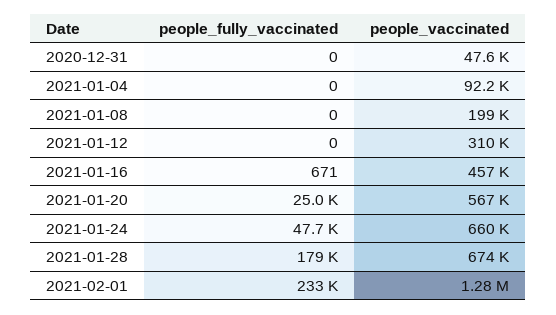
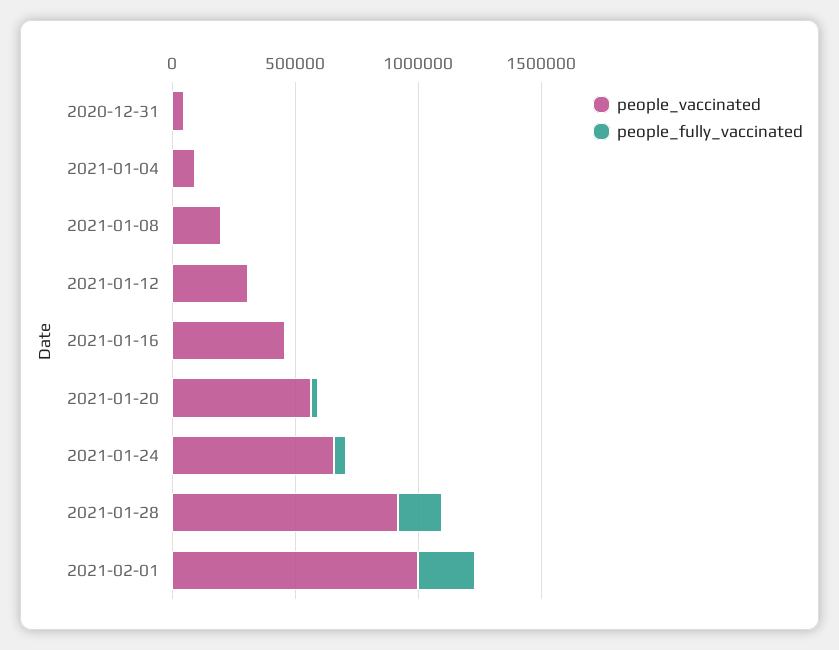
people_vaccinated, 2021-01-28: 674000 -> 900000
people_vaccinated, 2021-02-01: 1280000 -> 1000000

